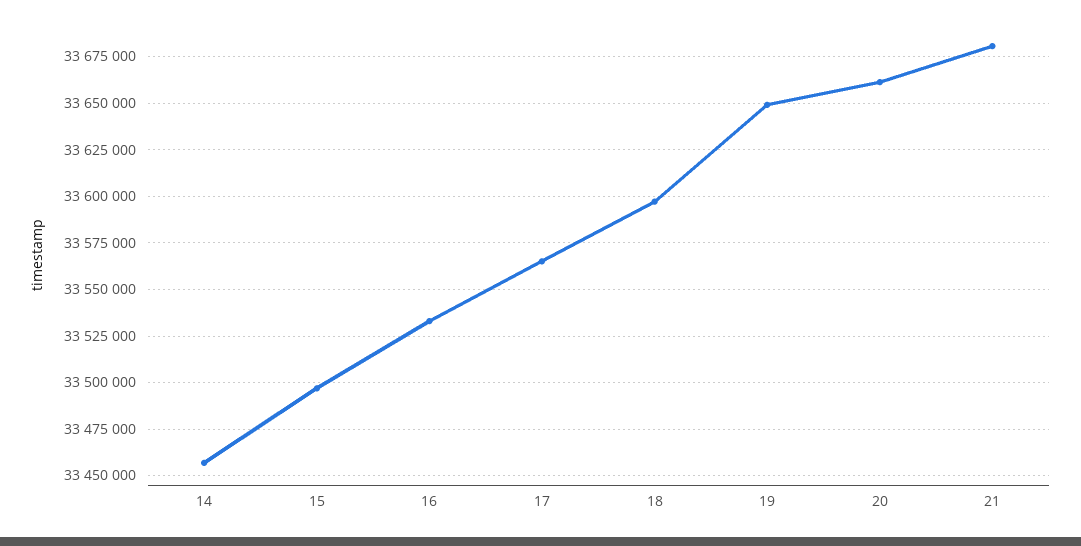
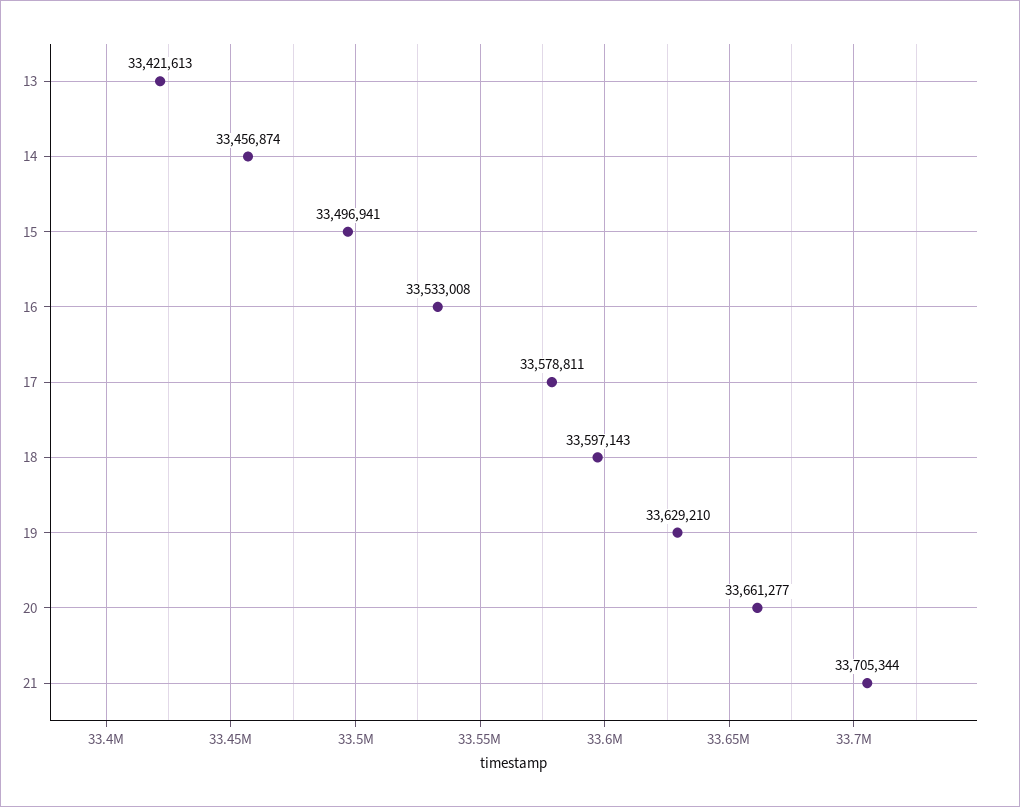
17: 33565000 -> 33578811
19: 33650000 -> 33629210
21: 33680000 -> 33705344
13: none -> 33421613

